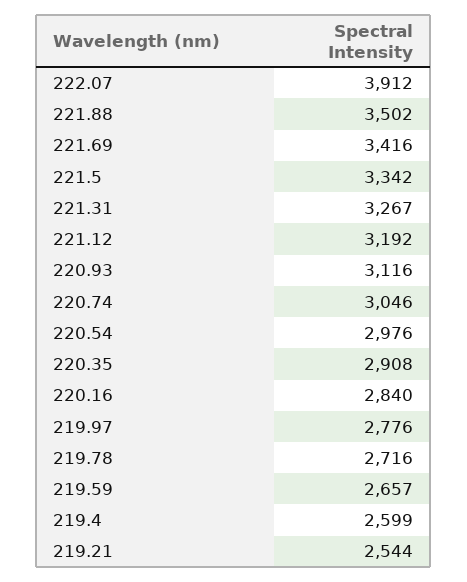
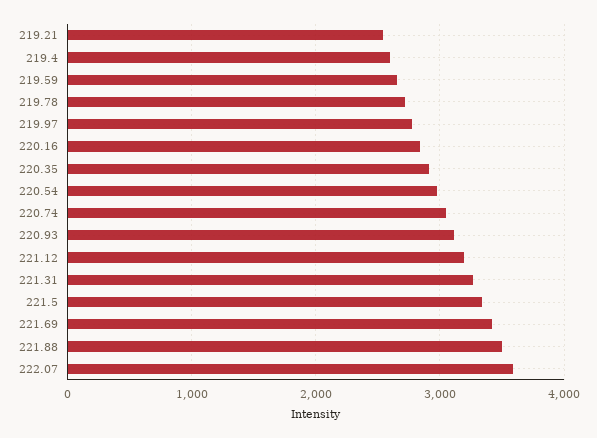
222.07: 3912 -> 3600

